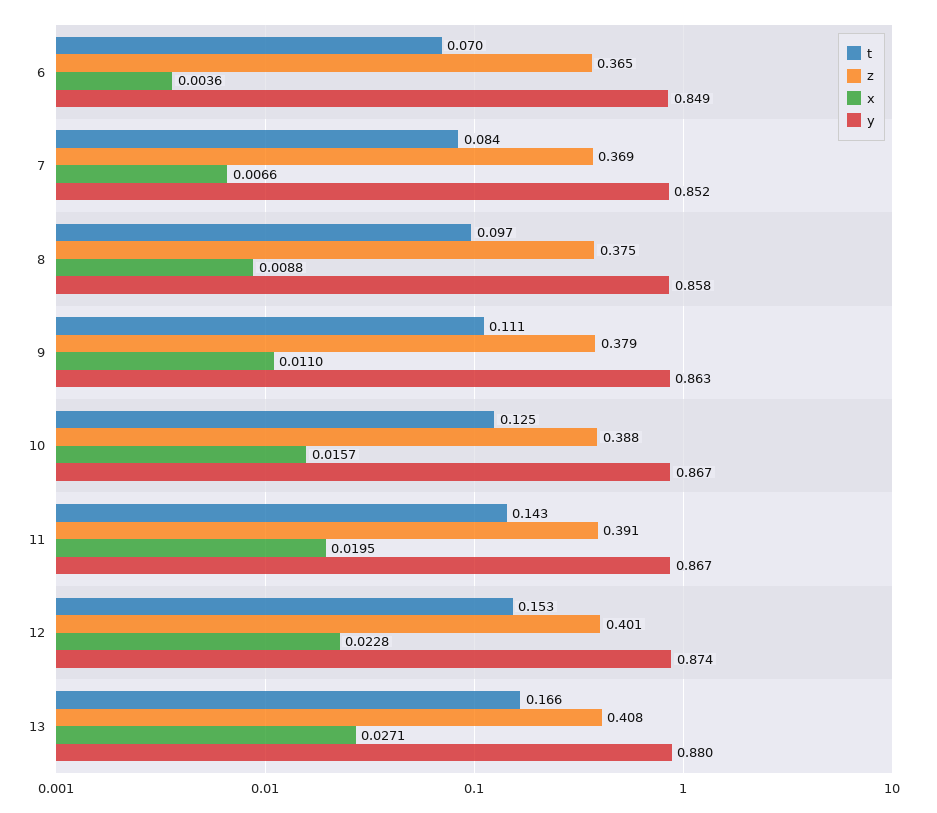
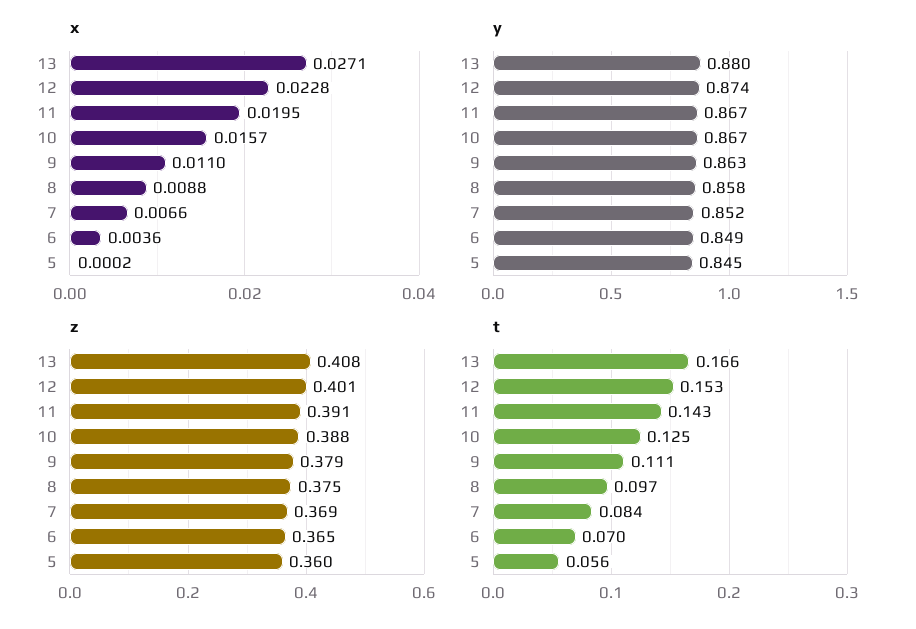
x, 5: none -> 0.0002
y, 5: none -> 0.845
z, 5: none -> 0.36
t, 5: none -> 0.056

